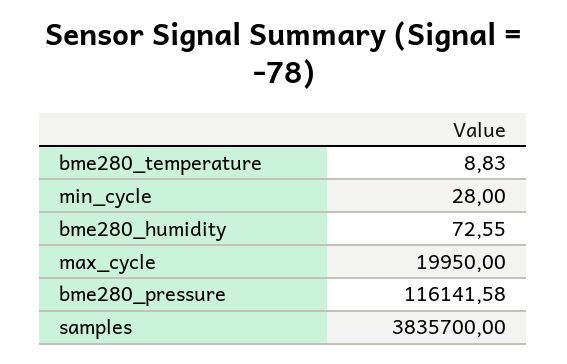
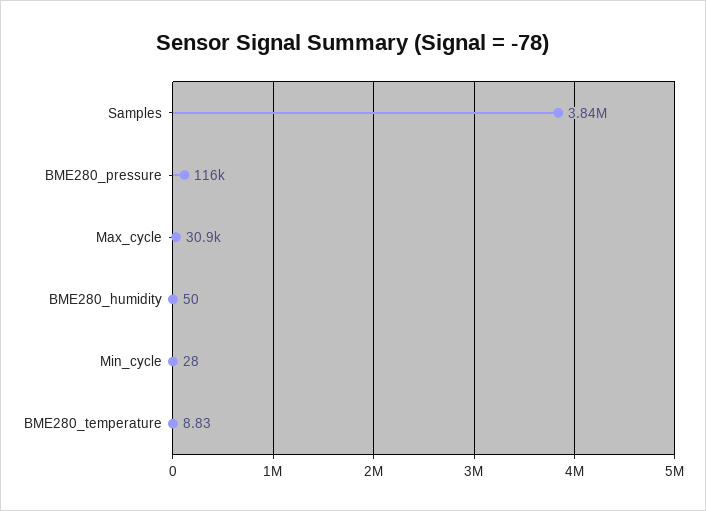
bme280_humidity: 72.55 -> 50
max_cycle: 19950 -> 30900

